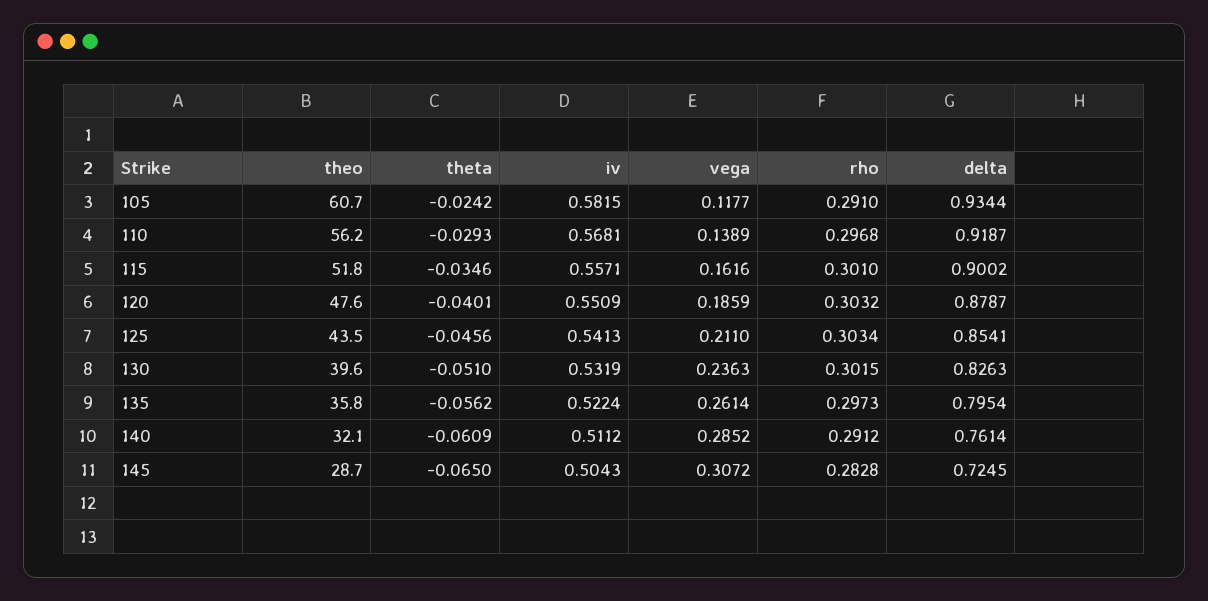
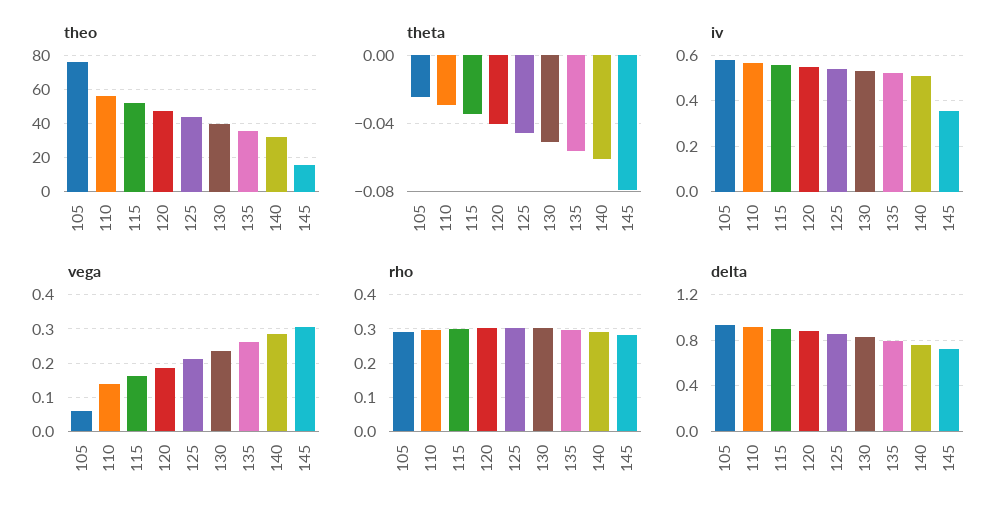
theo, 105: 60.7 -> 75
vega, 105: 0.1177 -> 0.06
theo, 145: 28.7 -> 15
theta, 145: -0.065 -> -0.08
iv, 145: 0.5043 -> 0.35

